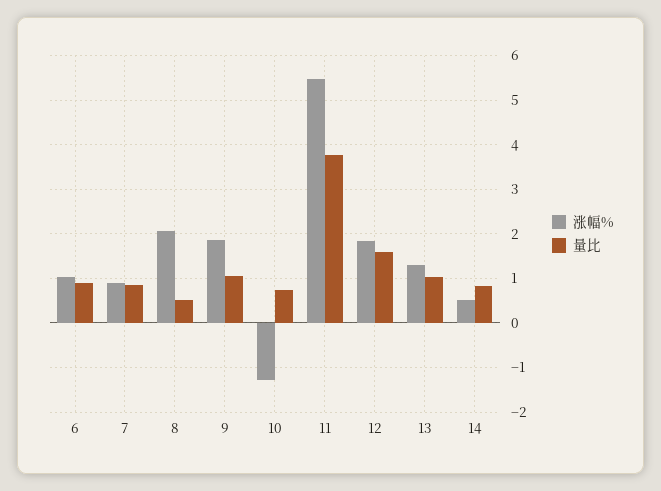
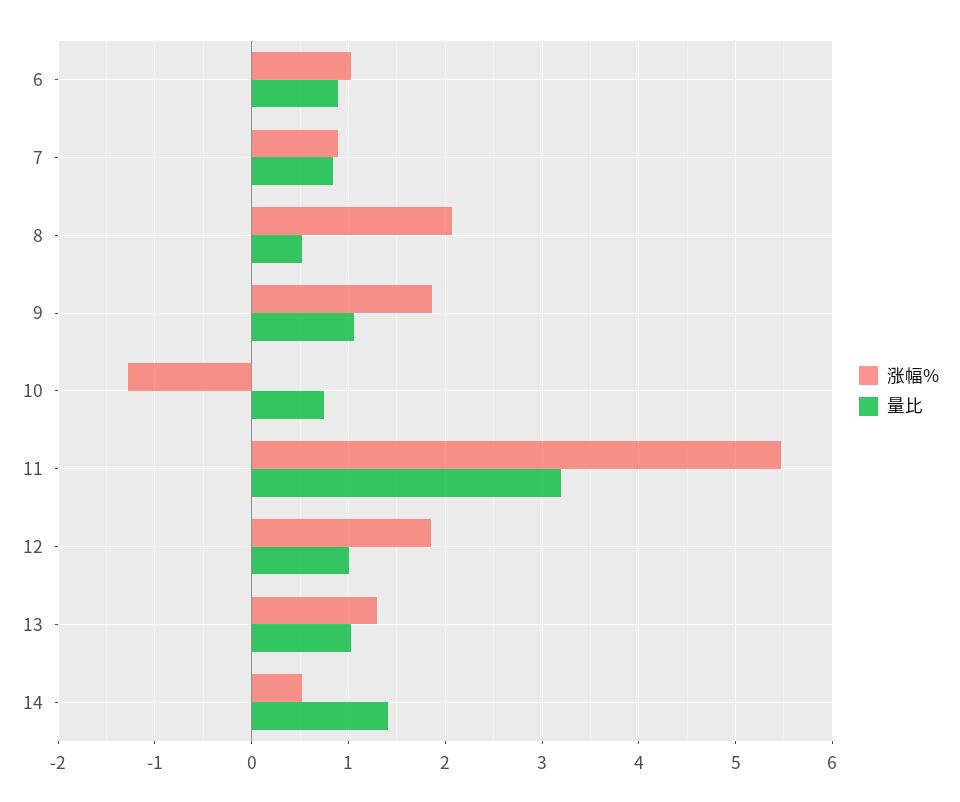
量比, 11: 3.8 -> 3.2
量比, 12: 1.6 -> 1
量比, 14: 0.8 -> 1.4

